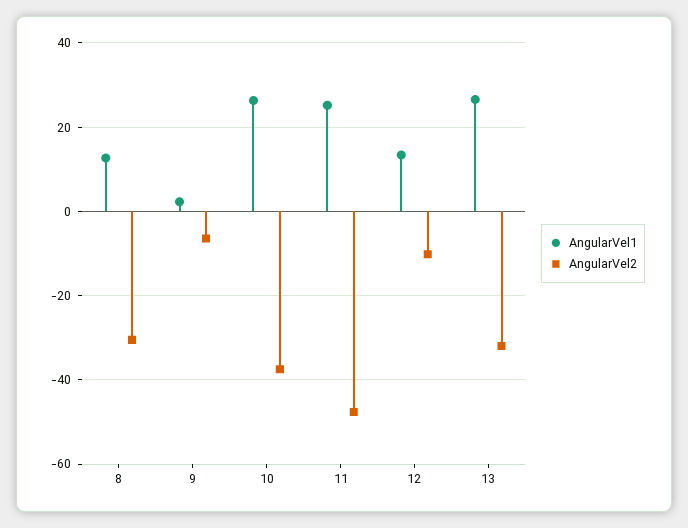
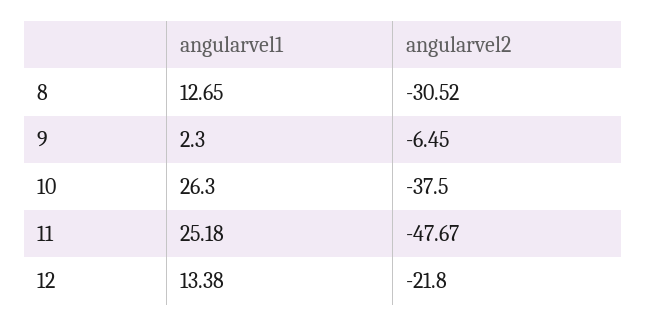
AngularVel2, 12: -10 -> -21.8
AngularVel1, 13: 26 -> none
AngularVel2, 13: -32 -> none

